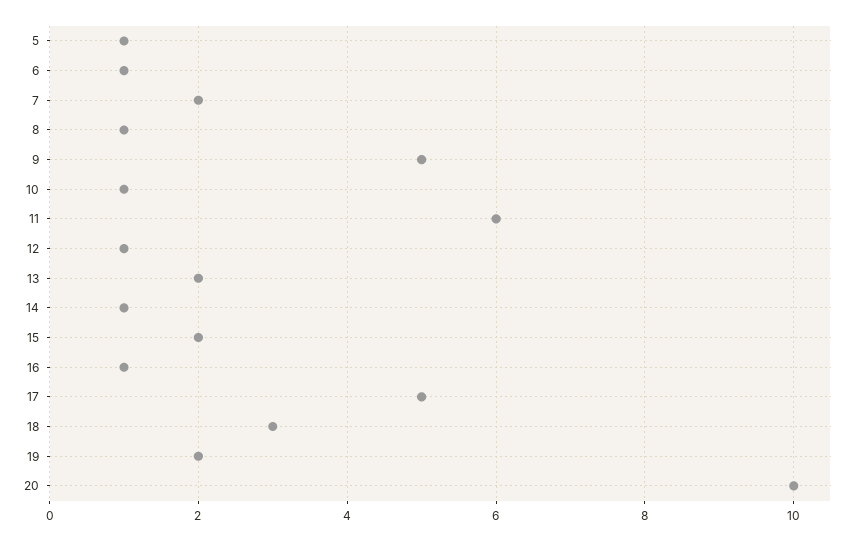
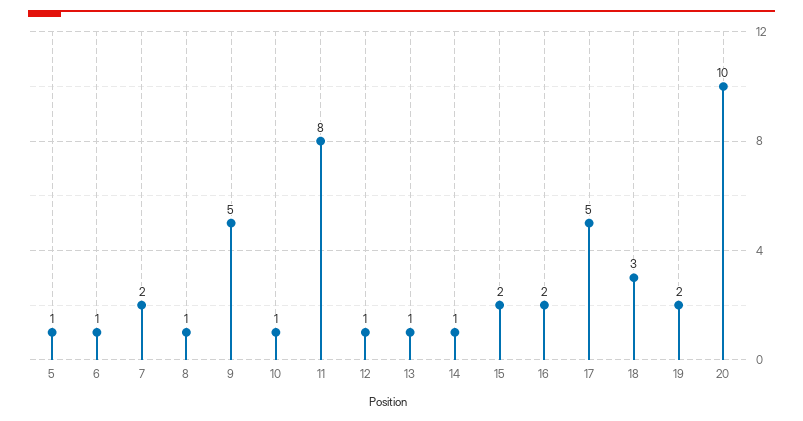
11: 6 -> 8
13: 2 -> 1
16: 1 -> 2

